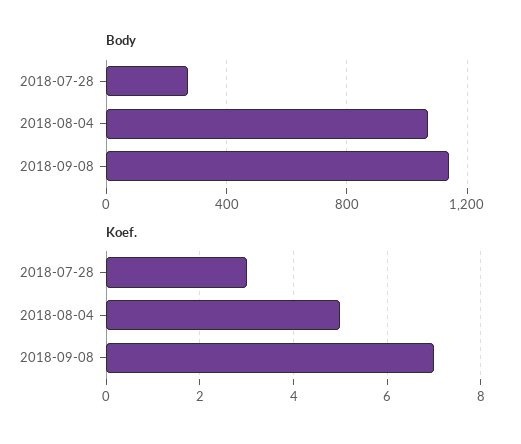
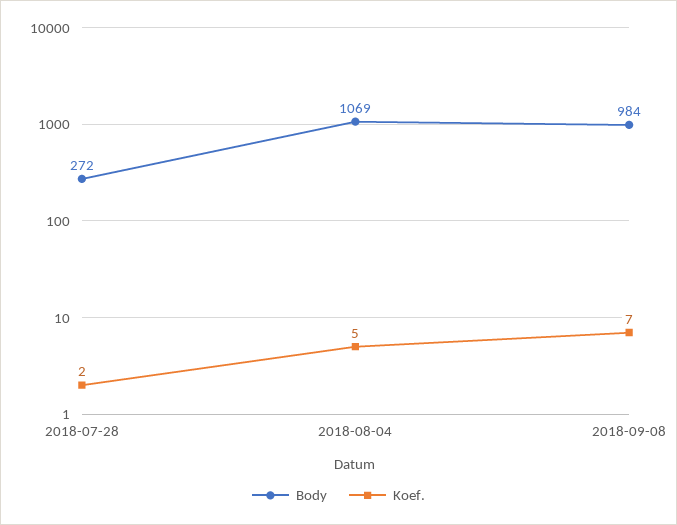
Body, 2018-09-08: 1150 -> 984
Koef., 2018-07-28: 3 -> 2

